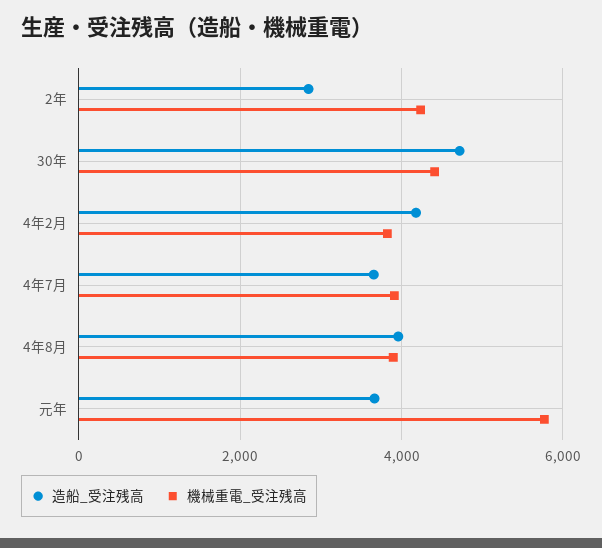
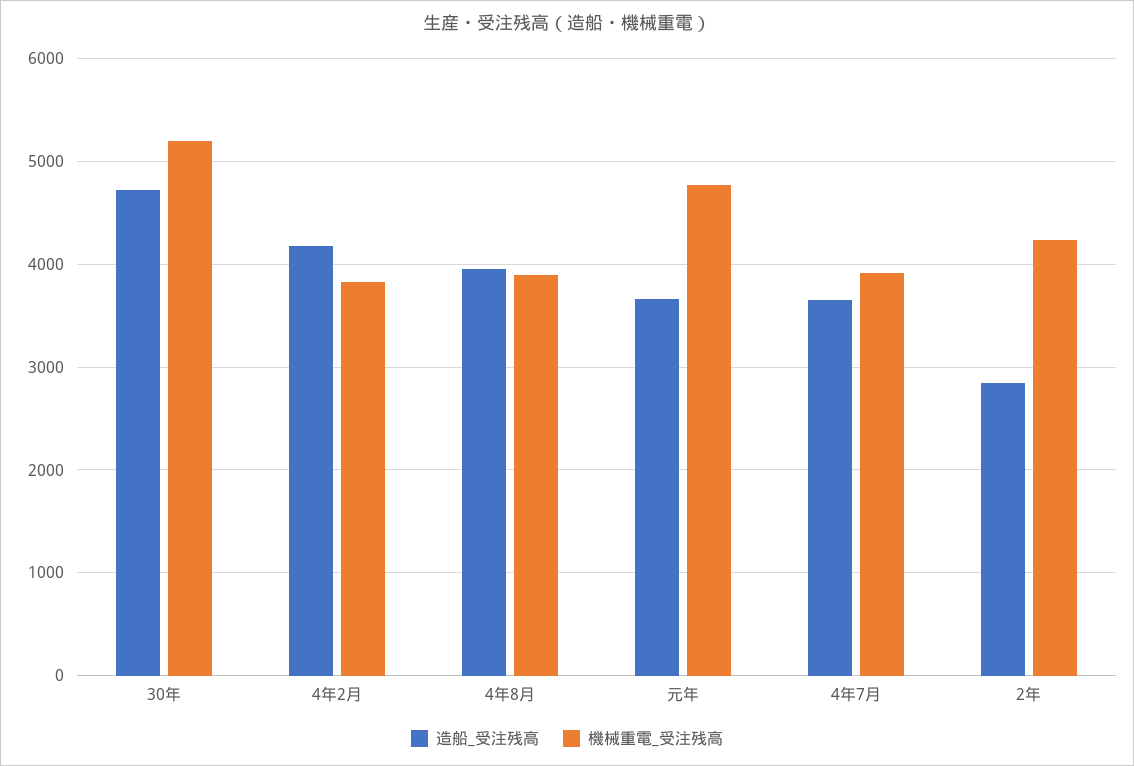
機械重電_受注残高, 30年: 4400 -> 5200
機械重電_受注残高, 元年: 5800 -> 4800

